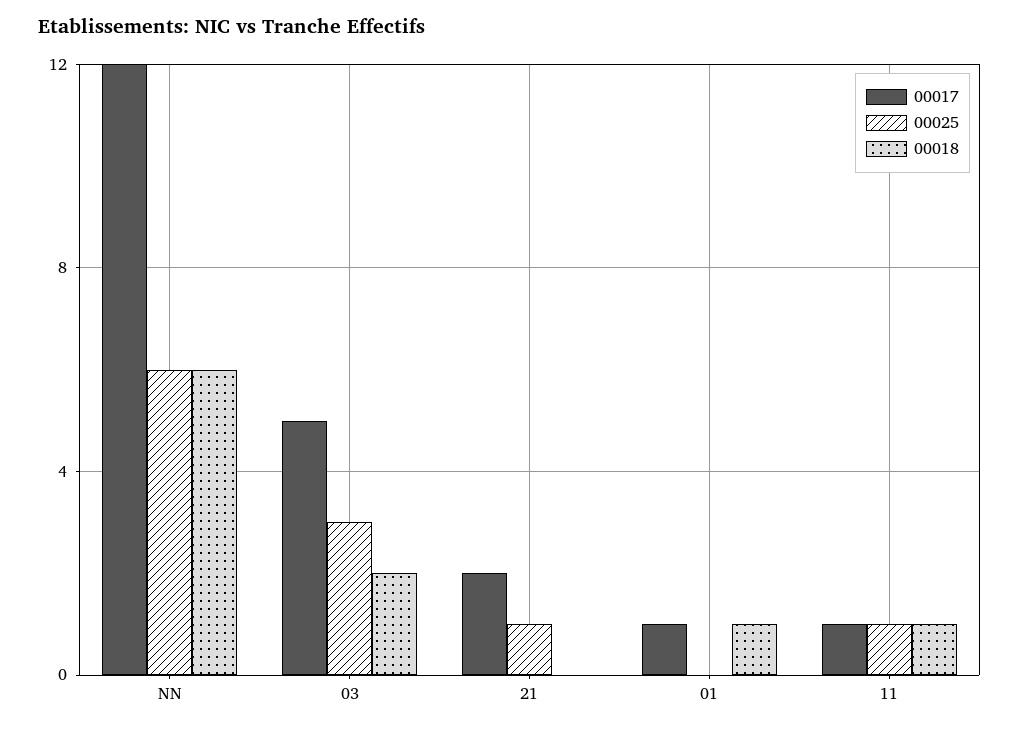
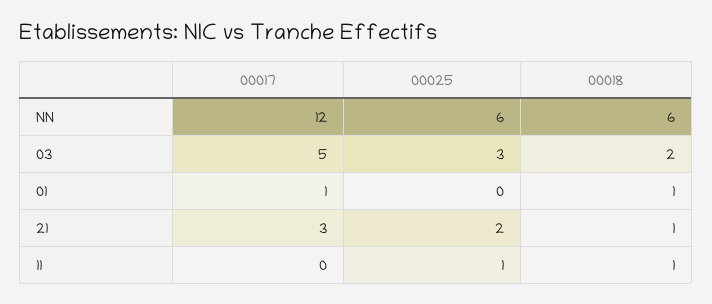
00017, 21: 2 -> 3
00025, 21: 1 -> 2
00018, 21: 0 -> 1
00017, 11: 1 -> 0

